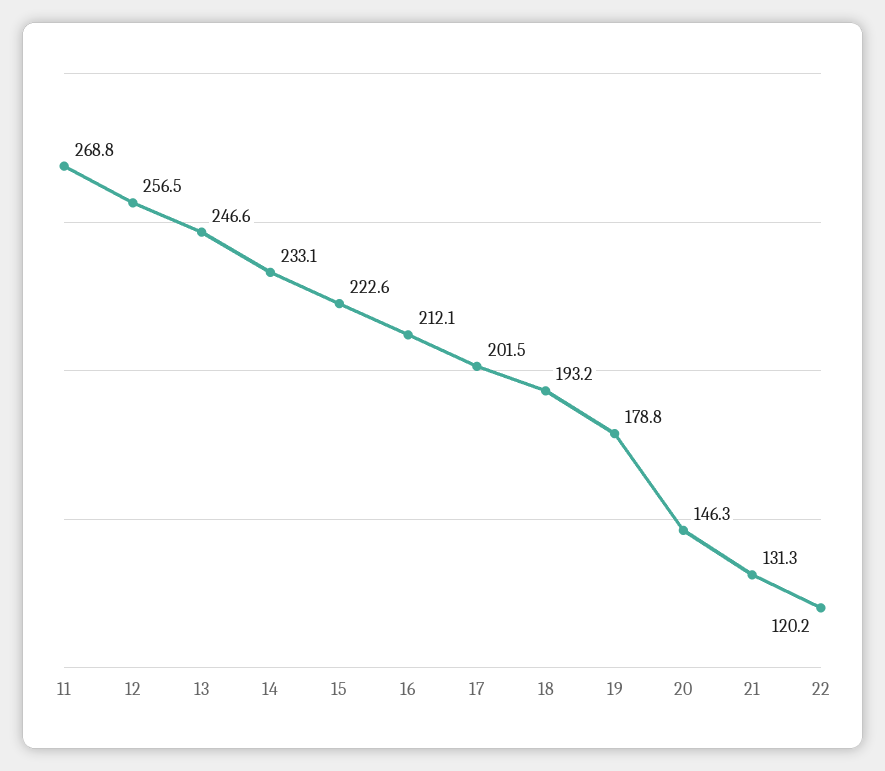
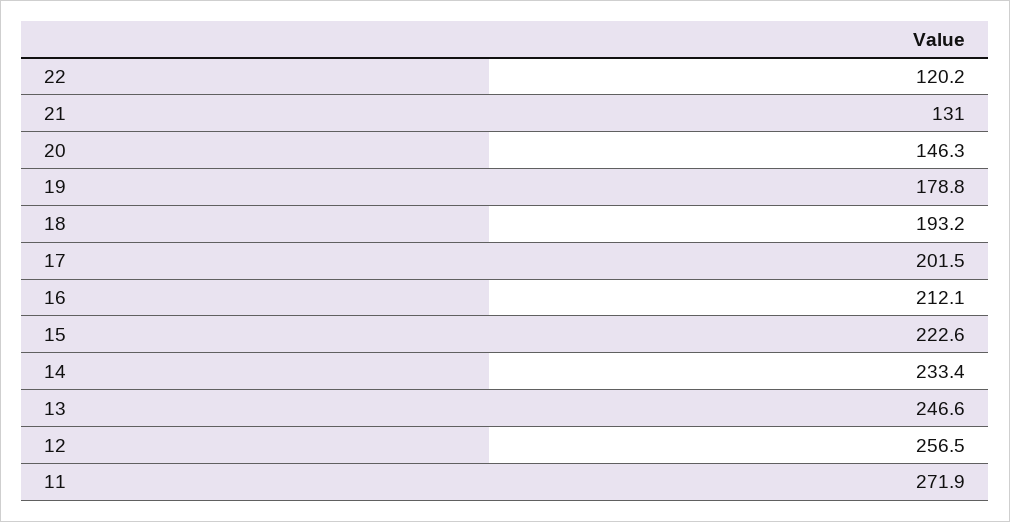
11: 268.8 -> 271.9
14: 233.1 -> 233.4
21: 131.3 -> 131

